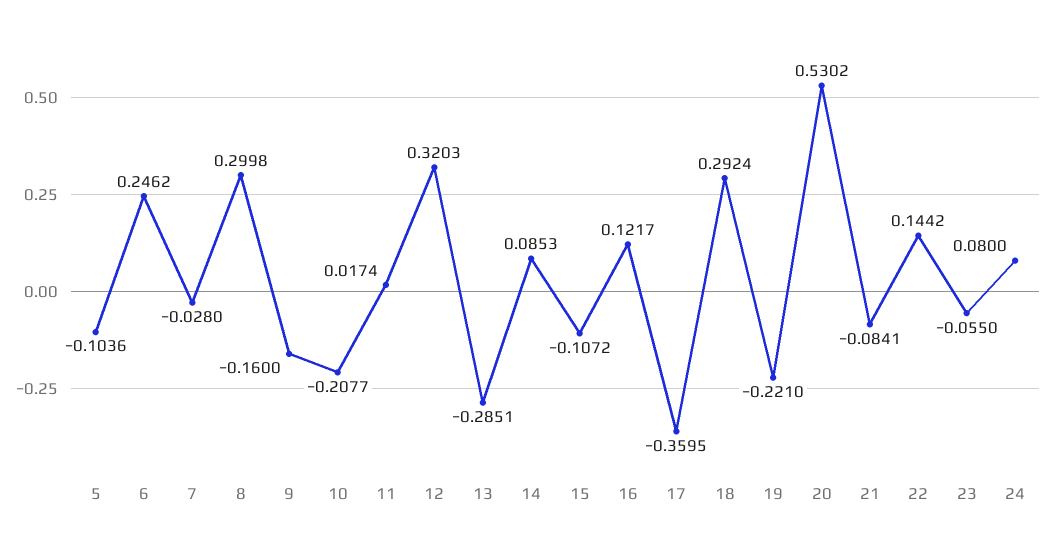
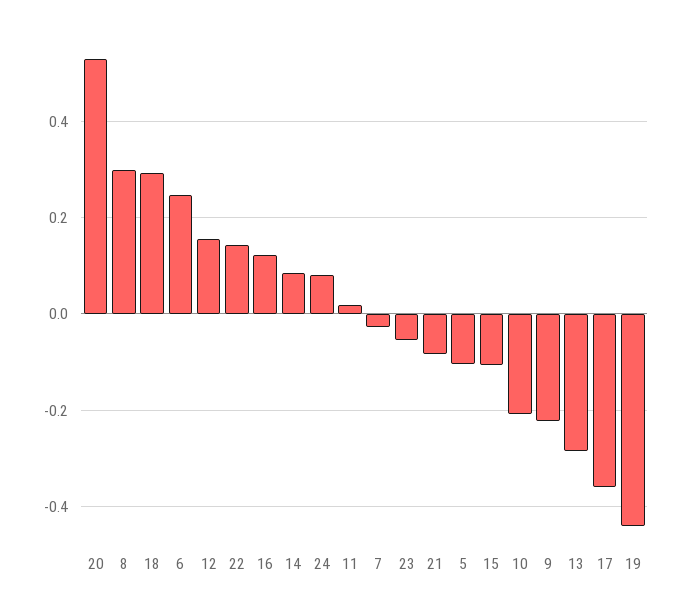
9: -0.16 -> -0.22
12: 0.3203 -> 0.16
19: -0.221 -> -0.44

